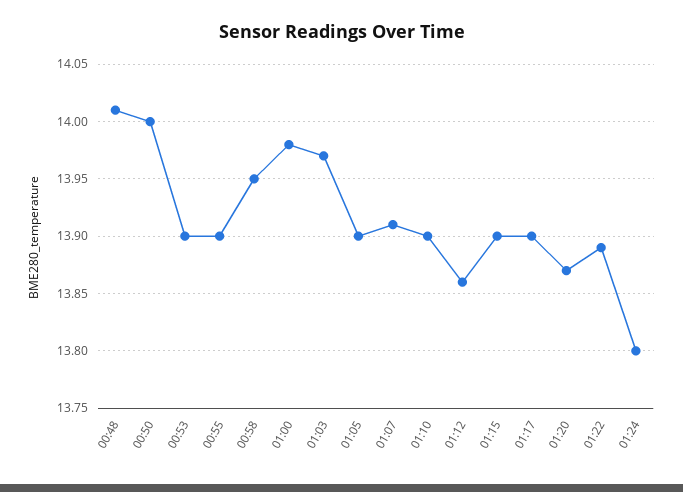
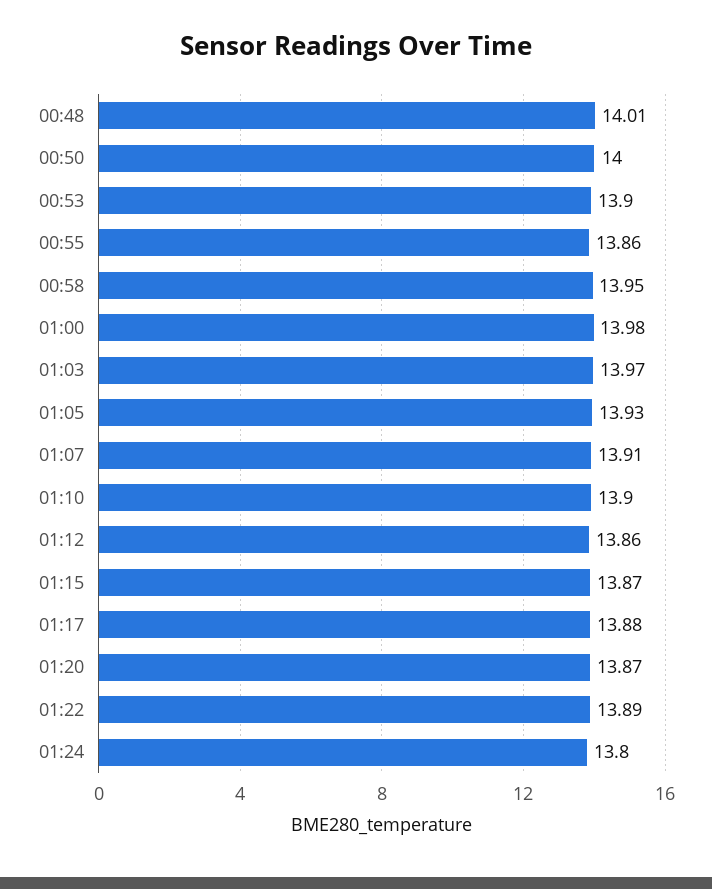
00:55: 13.9 -> 13.86
01:05: 13.9 -> 13.93
01:15: 13.9 -> 13.87
01:17: 13.9 -> 13.88

